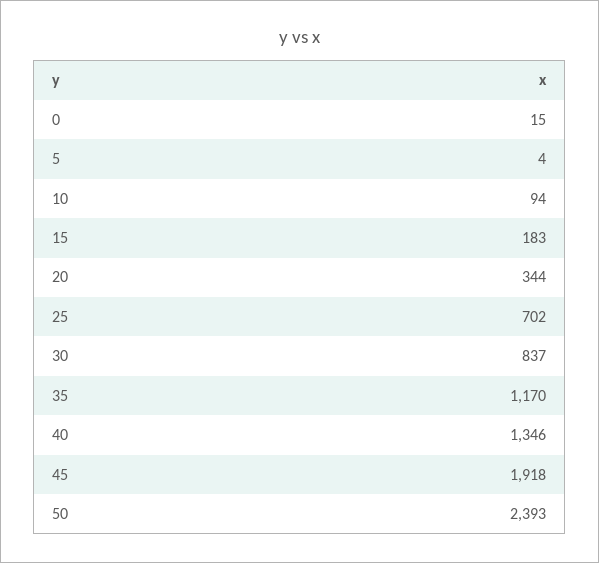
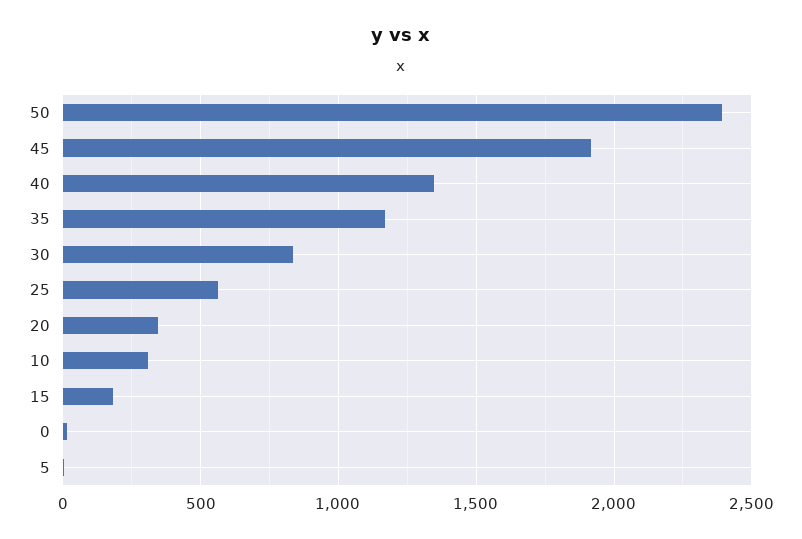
10: 94 -> 300
25: 702 -> 550

